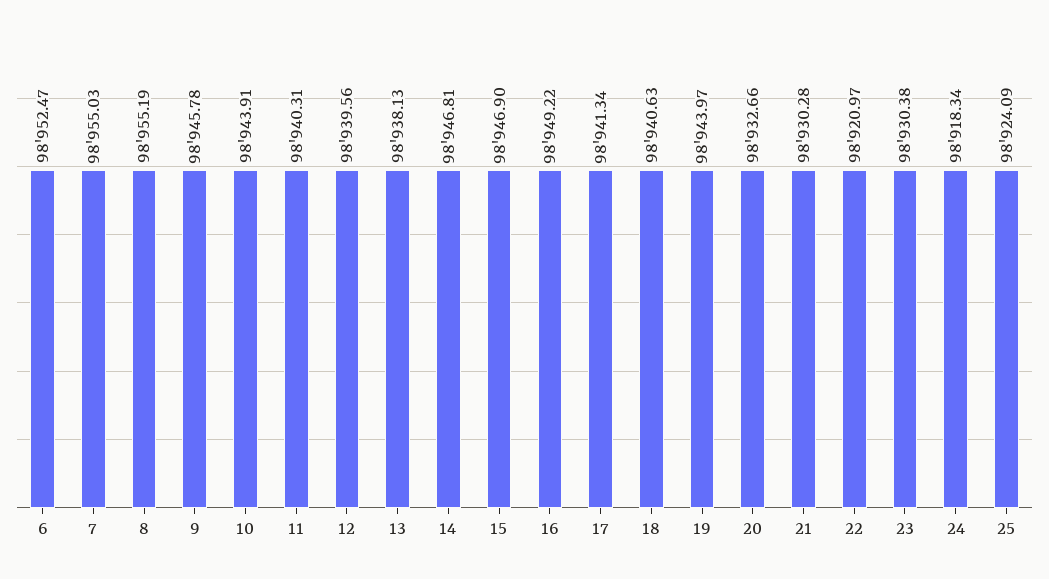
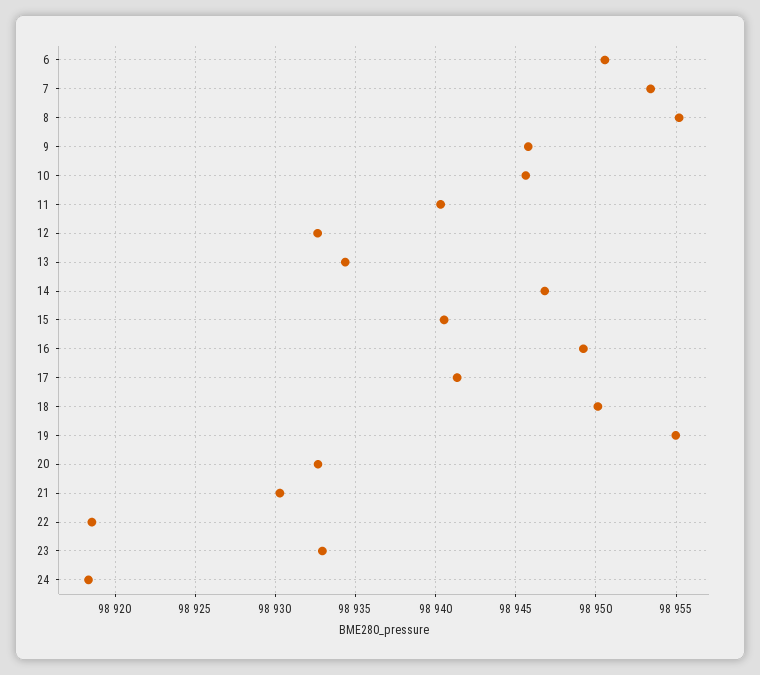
6: 98952.47 -> 98950.5
7: 98955.03 -> 98953.5
10: 98943.91 -> 98945.5
12: 98939.56 -> 98932.5
13: 98938.13 -> 98934.5
15: 98946.9 -> 98940.5
18: 98940.63 -> 98950
19: 98943.97 -> 98955
22: 98920.97 -> 98918.5
23: 98930.38 -> 98933
25: 98924.09 -> none

